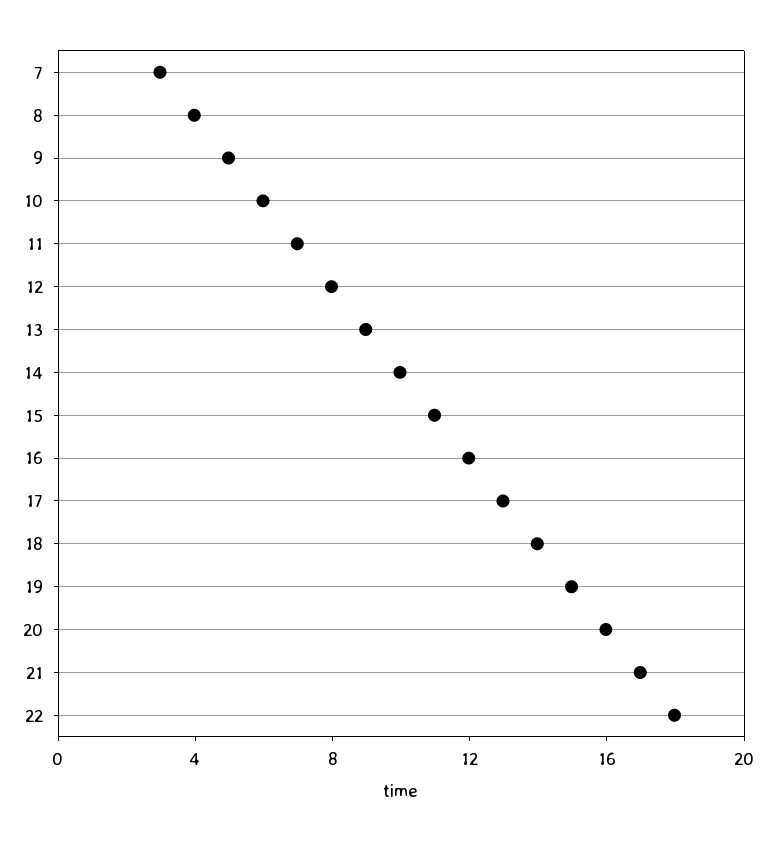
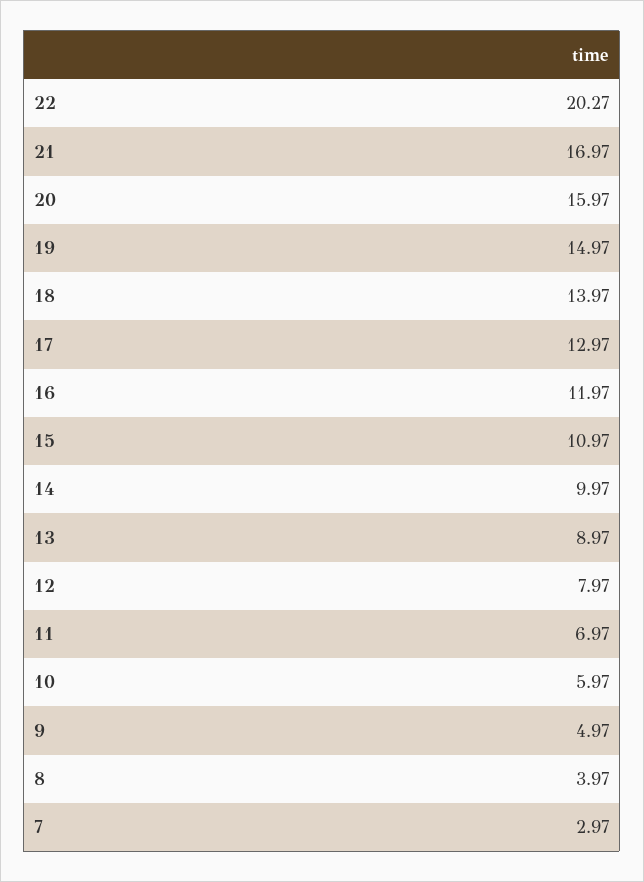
22: 18 -> 20.27

